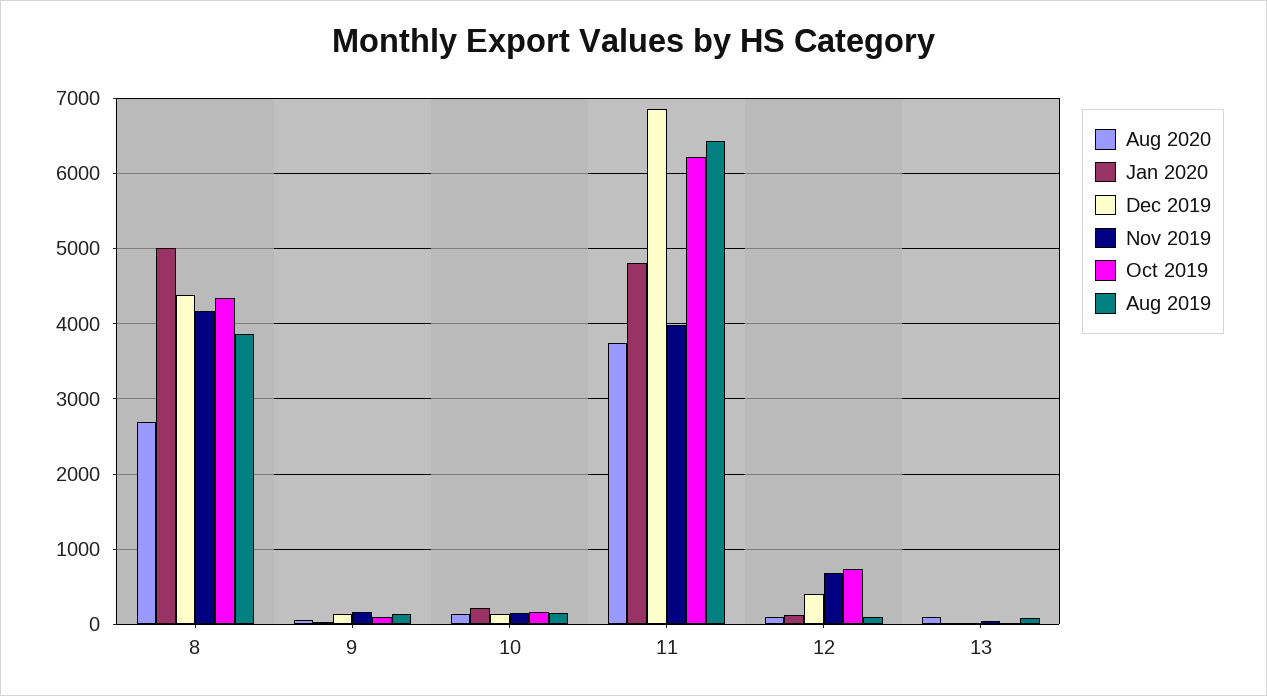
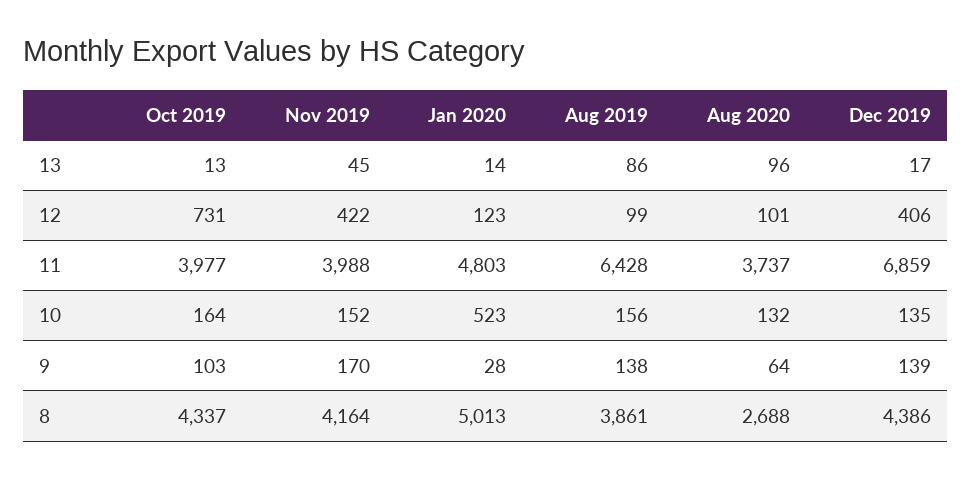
Jan 2020, 10: 200 -> 523
Oct 2019, 11: 6200 -> 3977
Nov 2019, 12: 700 -> 422

